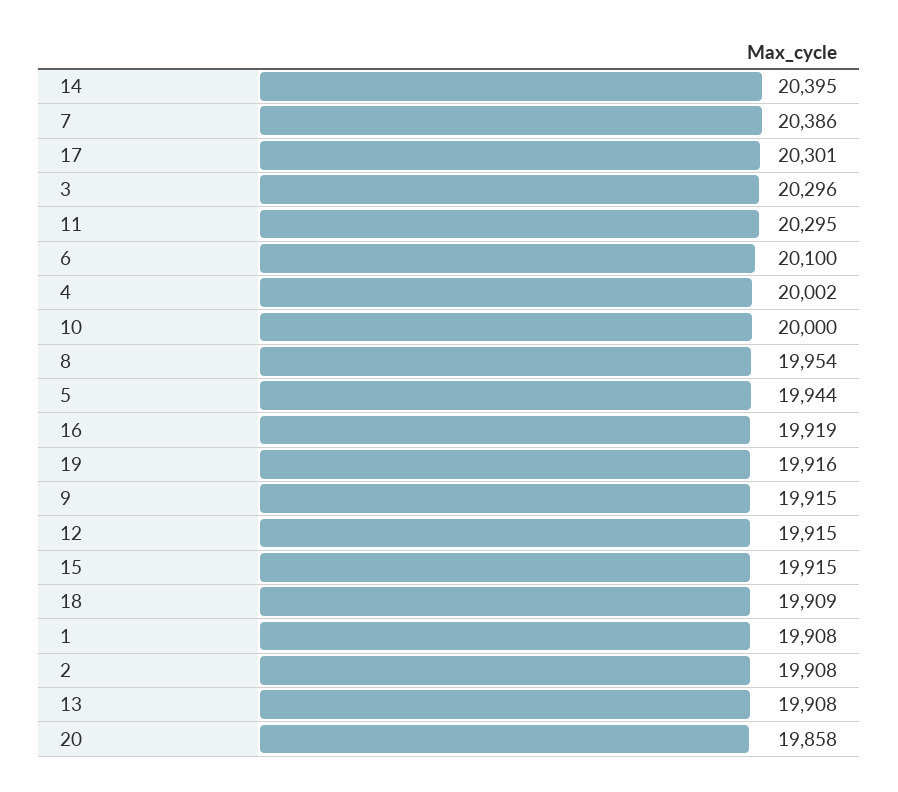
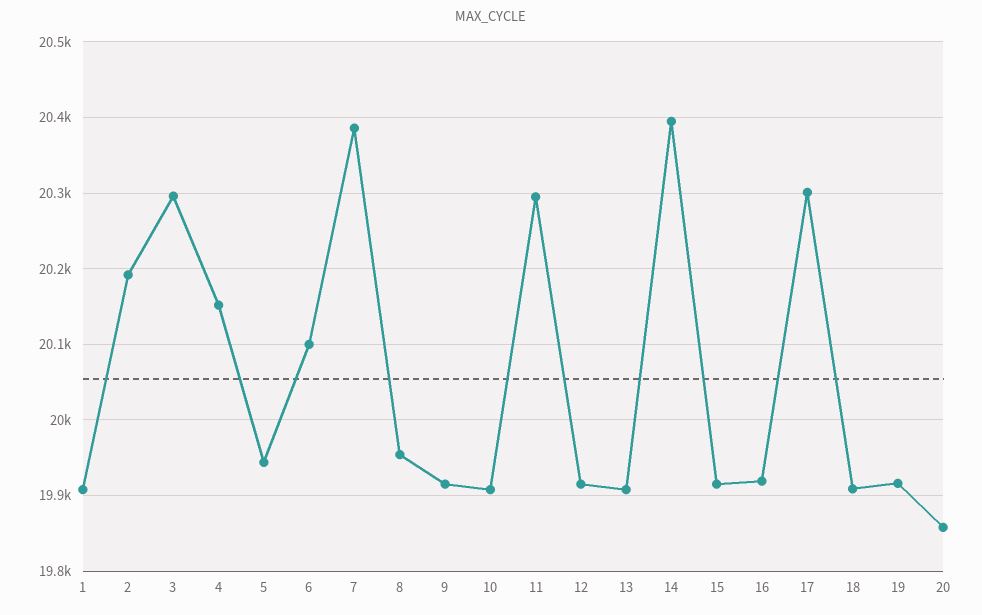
4: 20002 -> 20150
10: 20000 -> 19910
2: 19908 -> 20190

